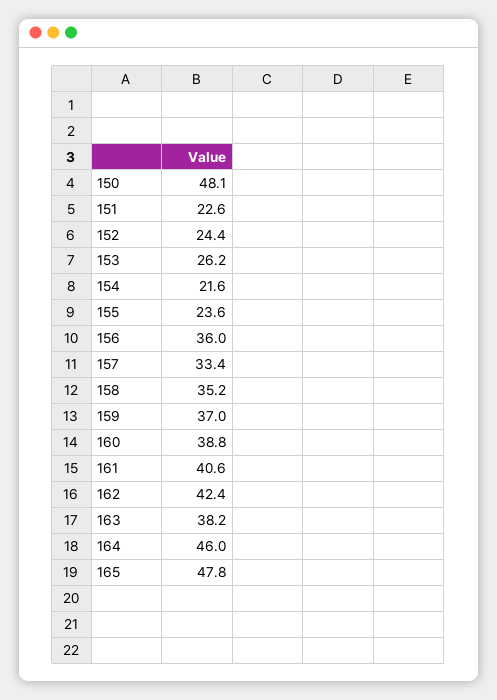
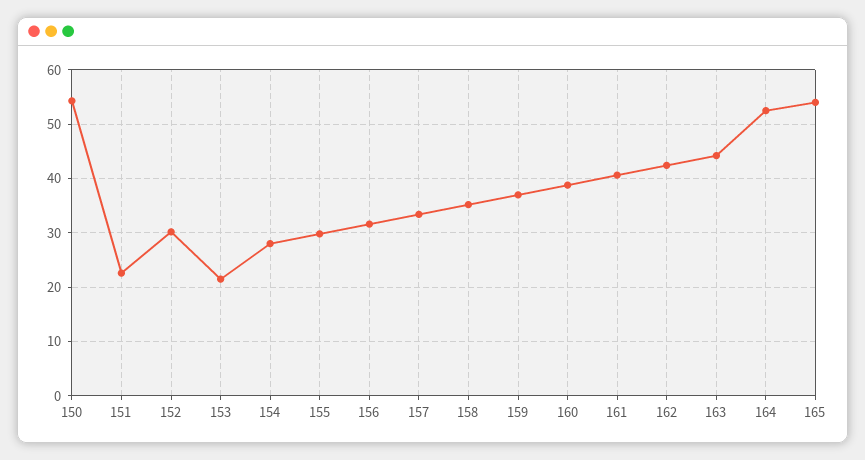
150: 48.1 -> 54
152: 24.4 -> 30
153: 26.2 -> 22
154: 21.6 -> 28
155: 23.6 -> 30
156: 36 -> 32
163: 38.2 -> 44
164: 46 -> 52
165: 47.8 -> 54

